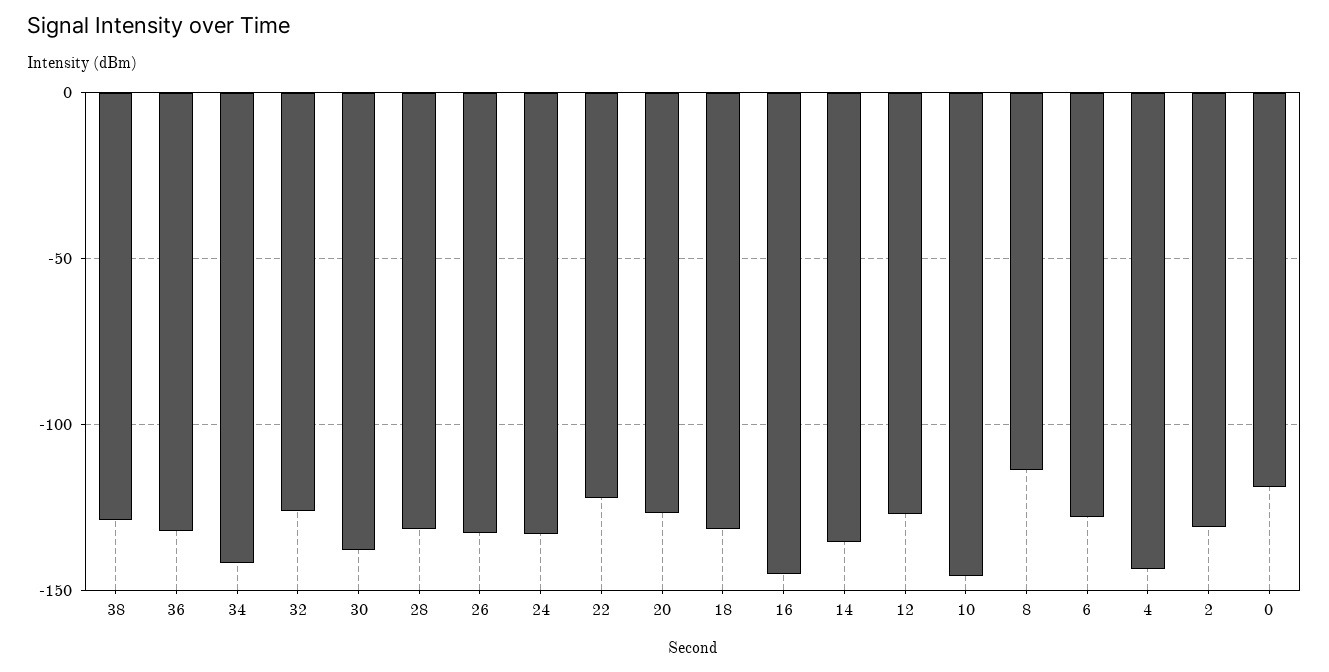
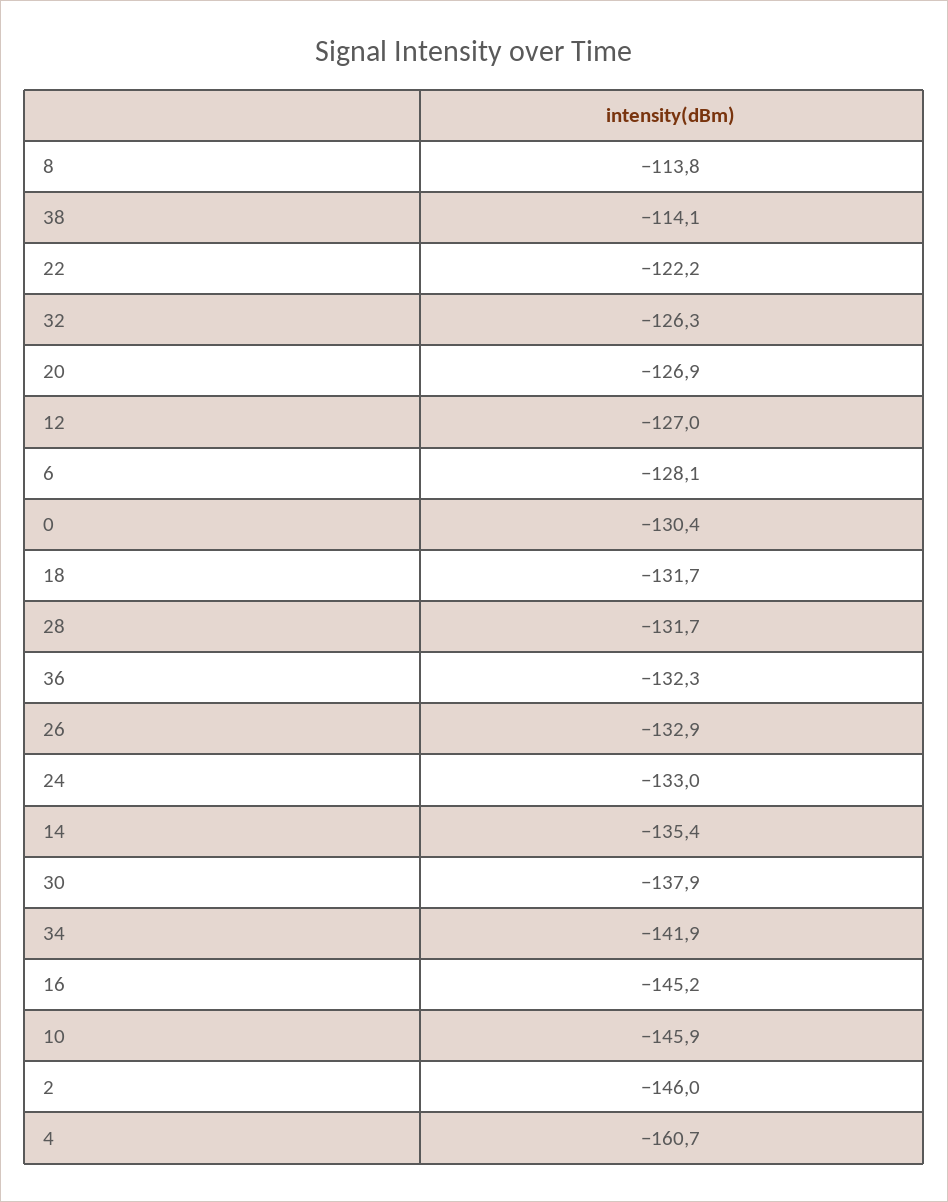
38: -130 -> -114.1
4: -145 -> -160.7
2: -130 -> -146
0: -120 -> -130.4

